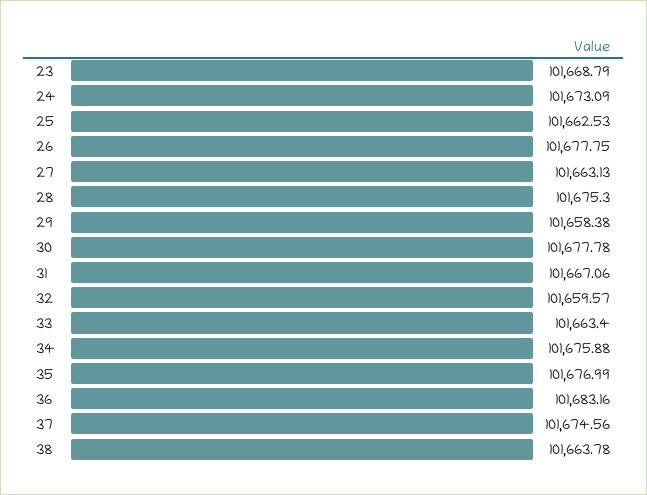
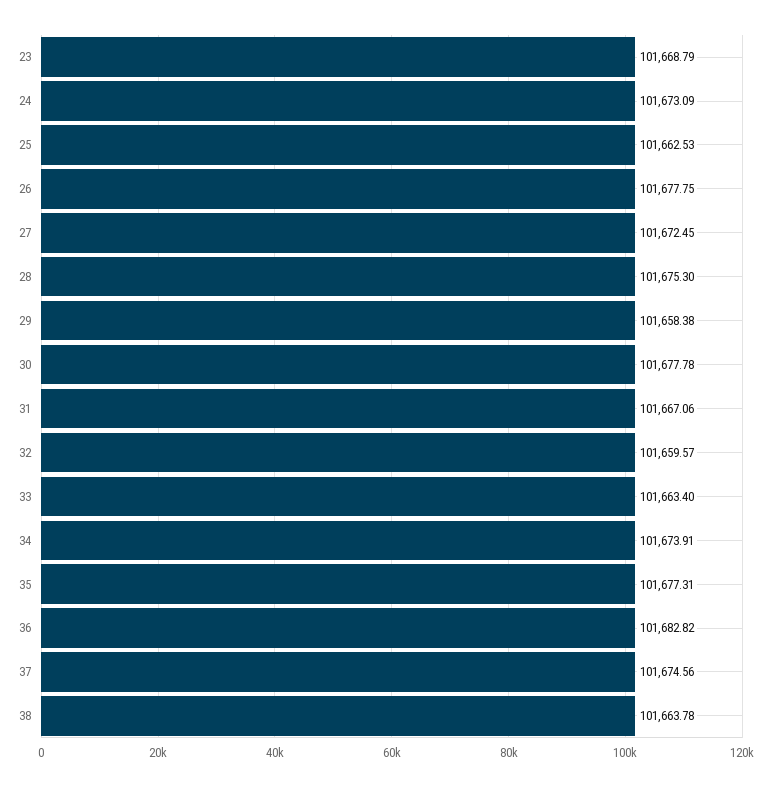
27: 101663.13 -> 101672.45
34: 101675.88 -> 101673.91
35: 101676.99 -> 101677.31
36: 101683.16 -> 101682.82

